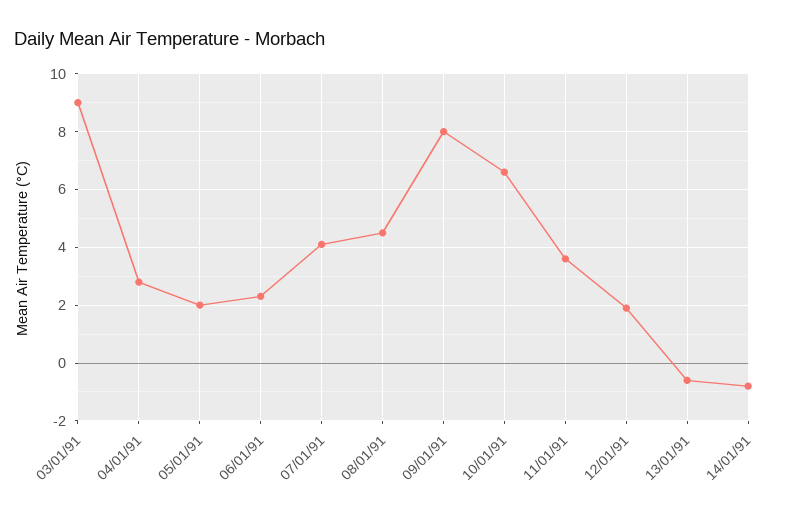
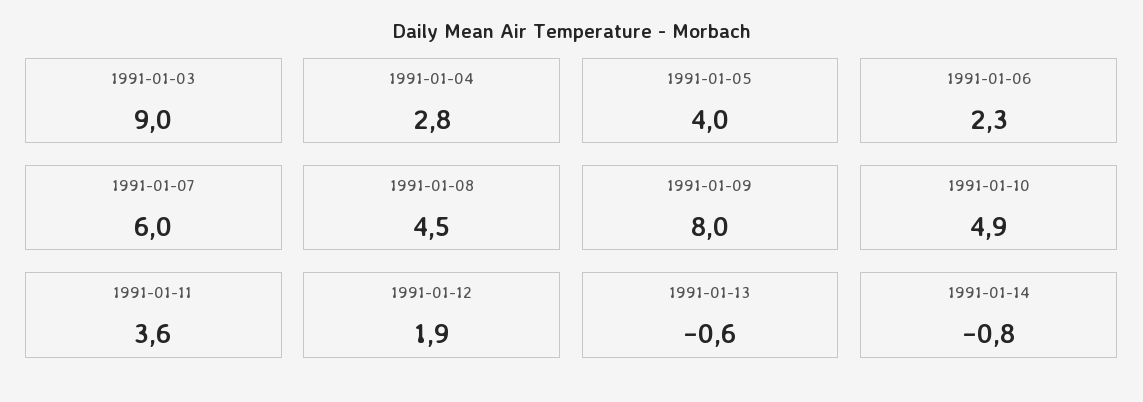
05/01/91: 2 -> 4
07/01/91: 4 -> 6
10/01/91: 6.5 -> 4.9

